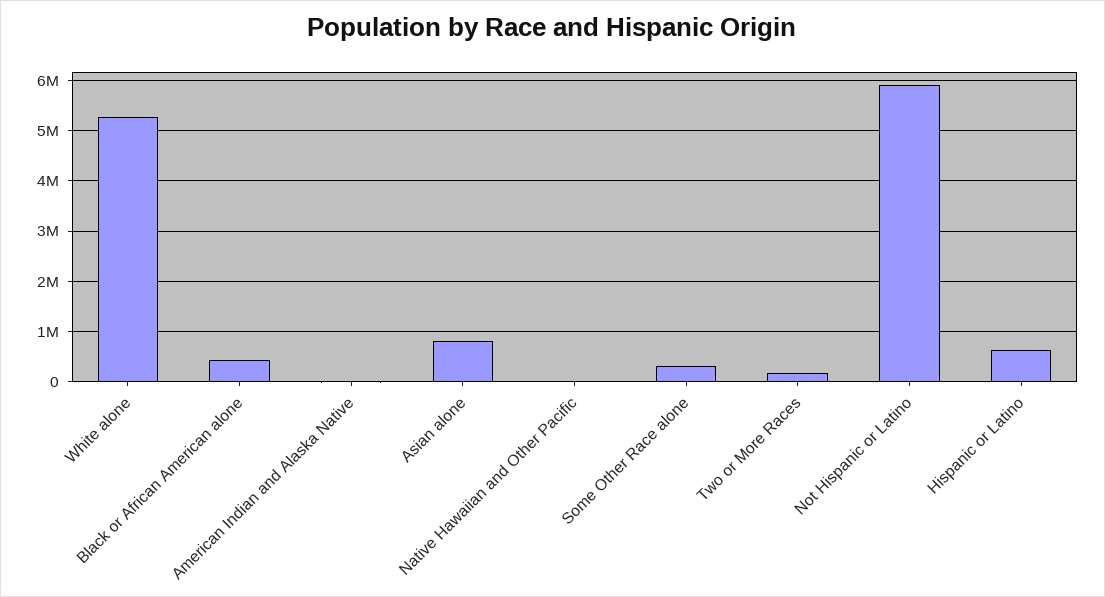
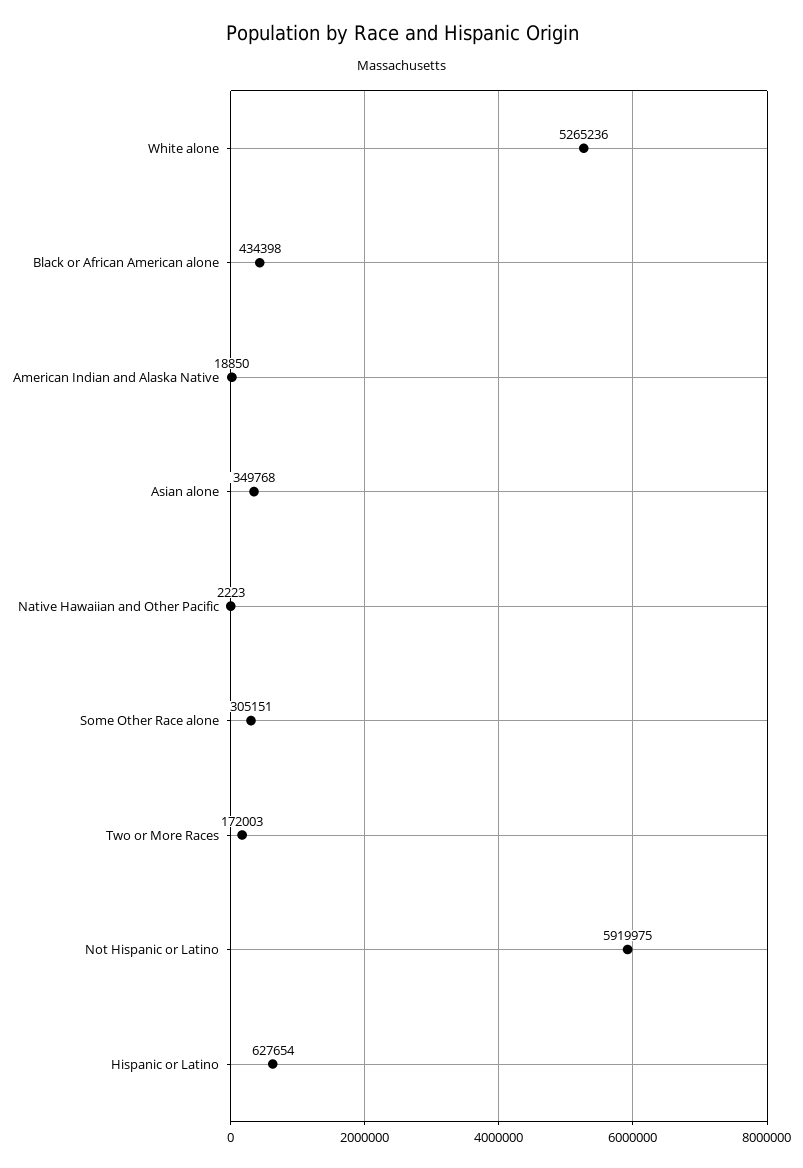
Asian alone: 800000 -> 349768

